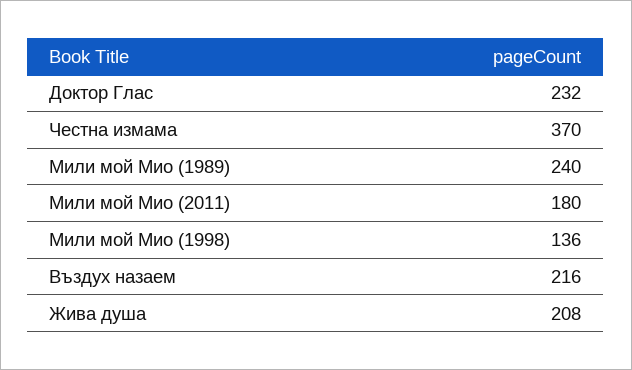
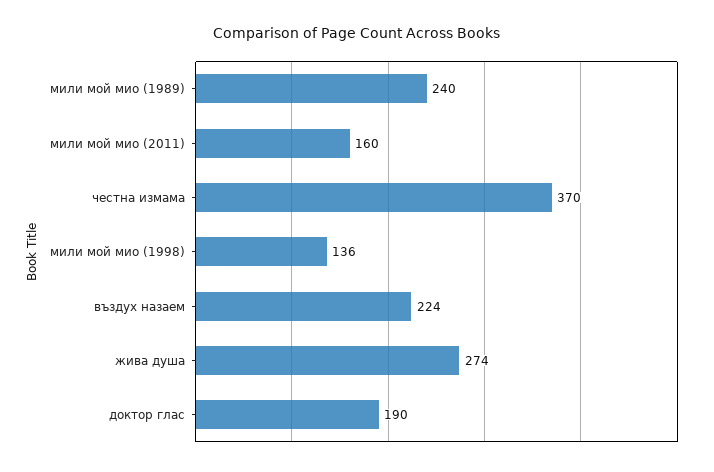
Доктор Глас: 232 -> 190
Мили мой Мио (2011): 180 -> 160
Въздух назаем: 216 -> 224
Жива душа: 208 -> 274

